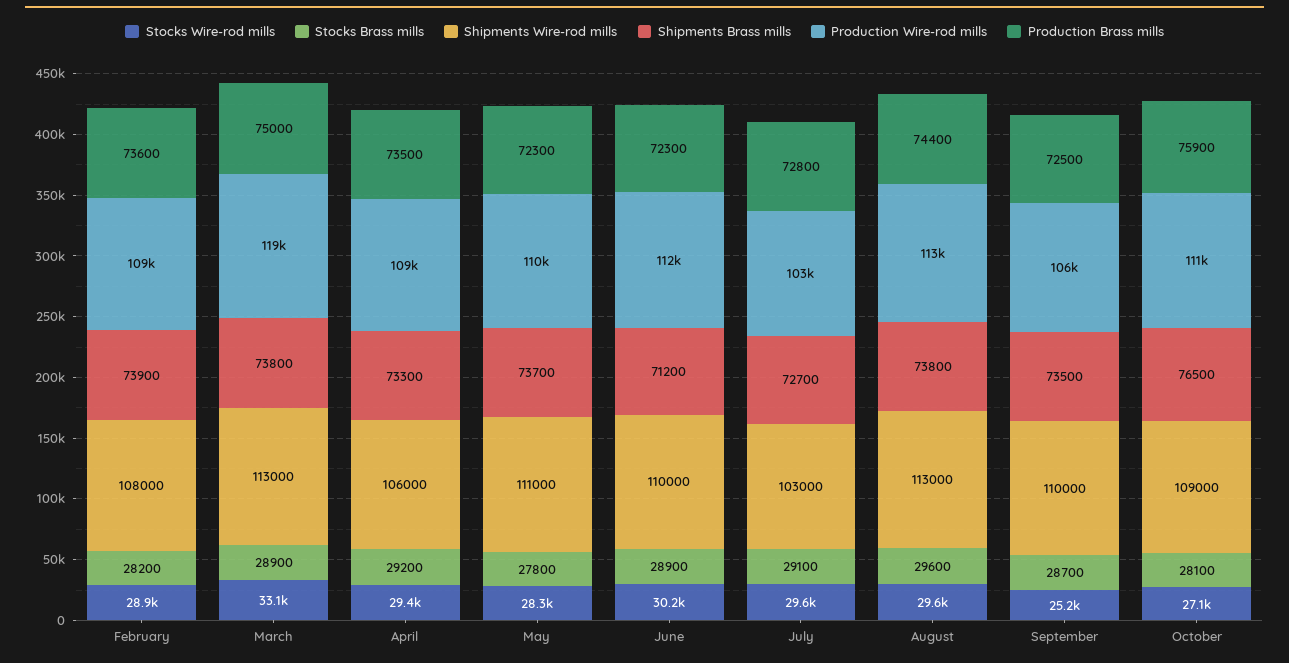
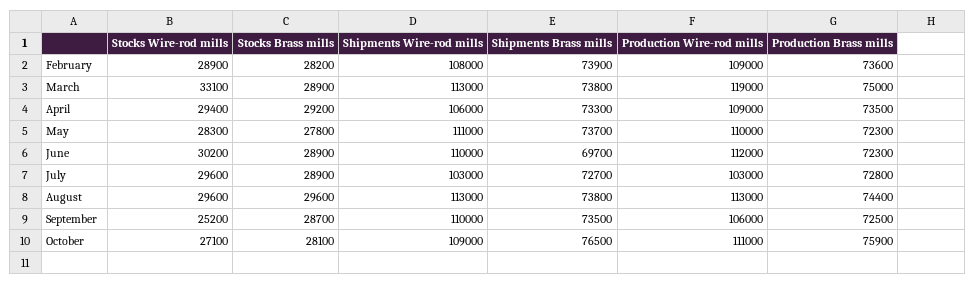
Shipments Brass mills, June: 71200 -> 69700
Stocks Brass mills, July: 29100 -> 28900

